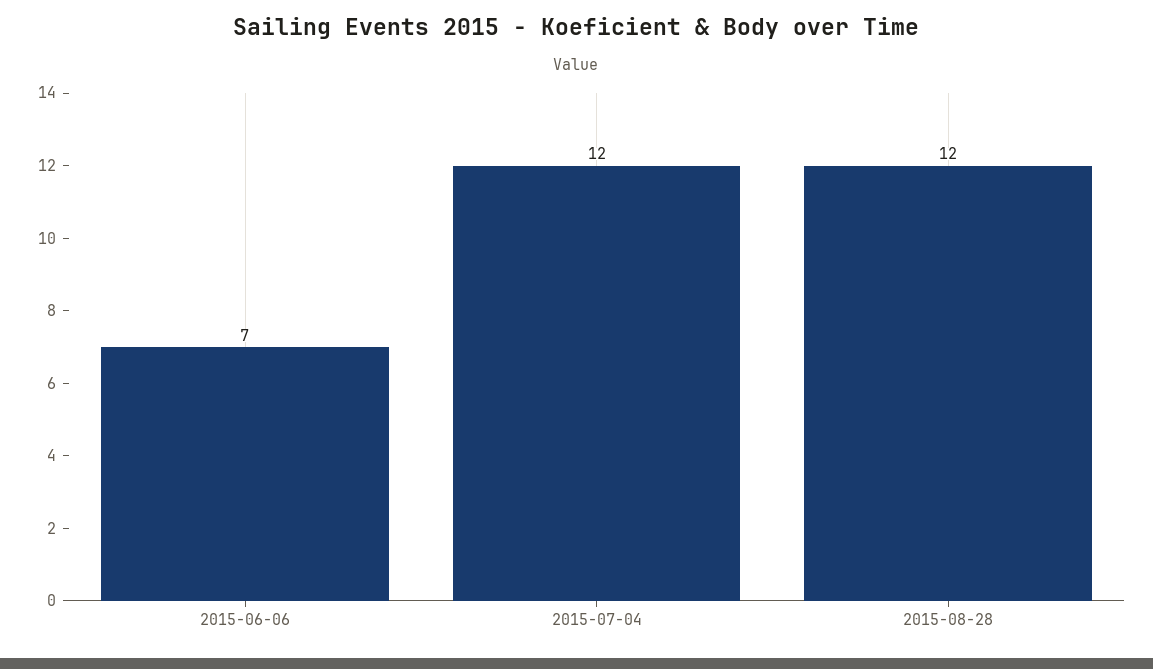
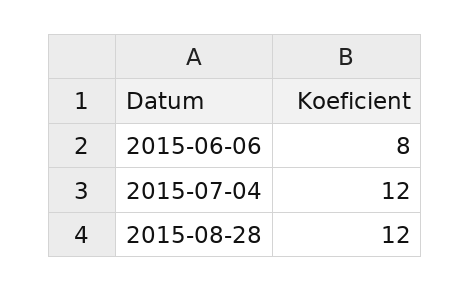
2015-06-06: 7 -> 8

